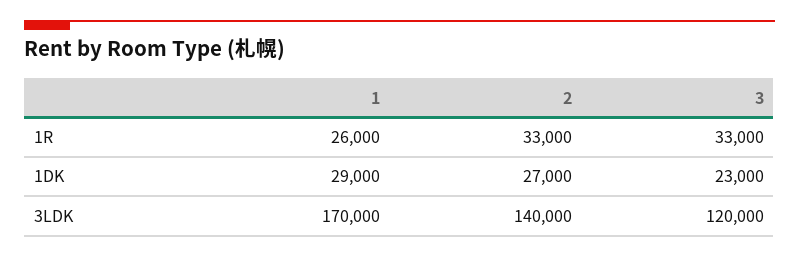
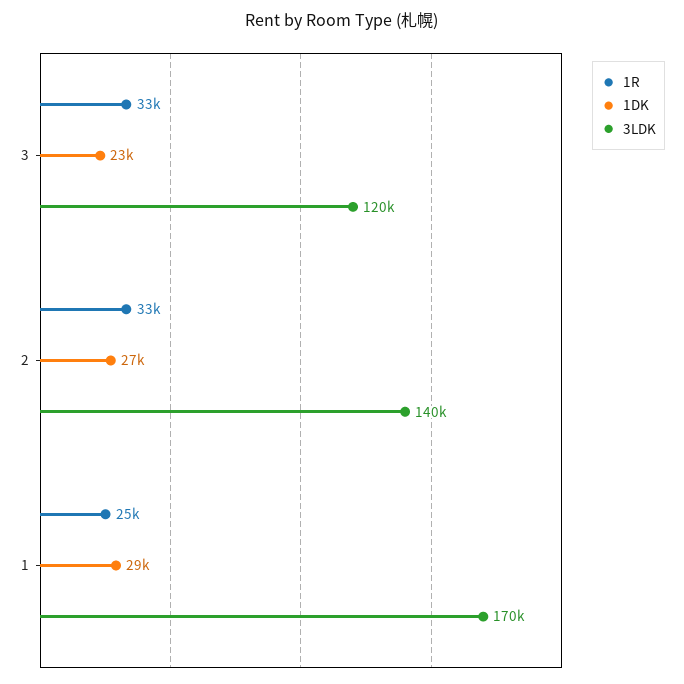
1R, 1: 26000 -> 25000

